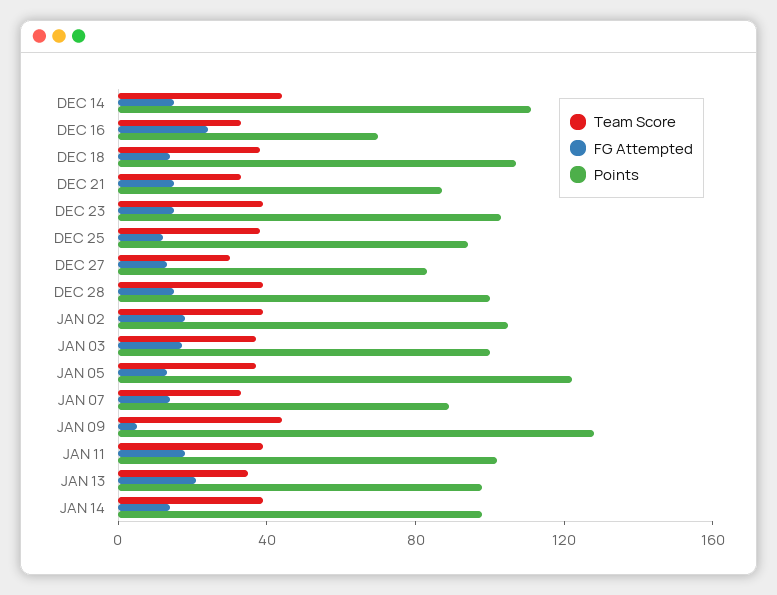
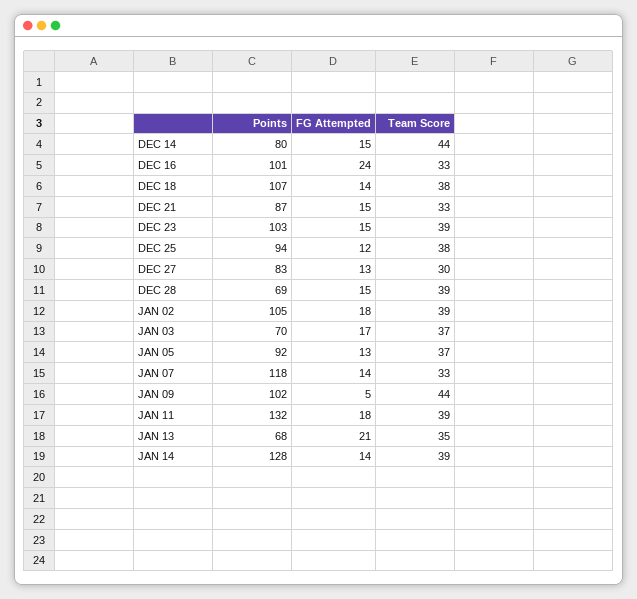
Points, DEC 14: 110 -> 80
Points, DEC 16: 70 -> 101
Points, DEC 28: 100 -> 69
Points, JAN 03: 100 -> 70
Points, JAN 05: 120 -> 92
Points, JAN 07: 90 -> 118
Points, JAN 09: 130 -> 102
Points, JAN 11: 100 -> 132
Points, JAN 13: 100 -> 68
Points, JAN 14: 100 -> 128

